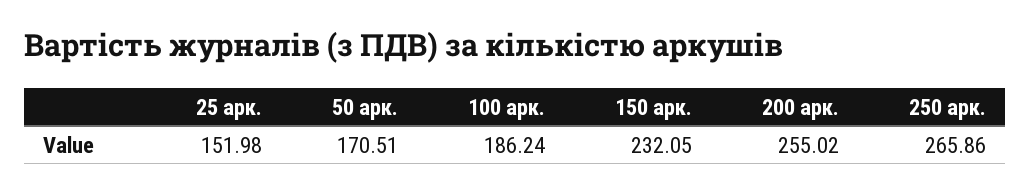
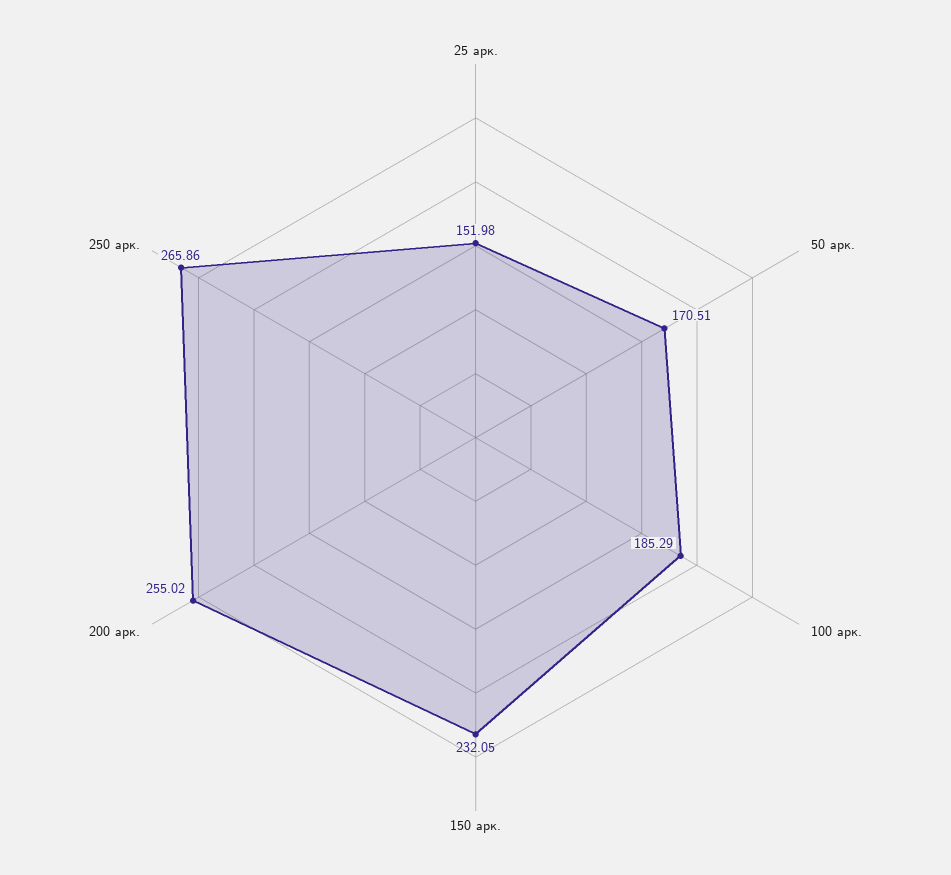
100 арк.: 186.24 -> 185.29

